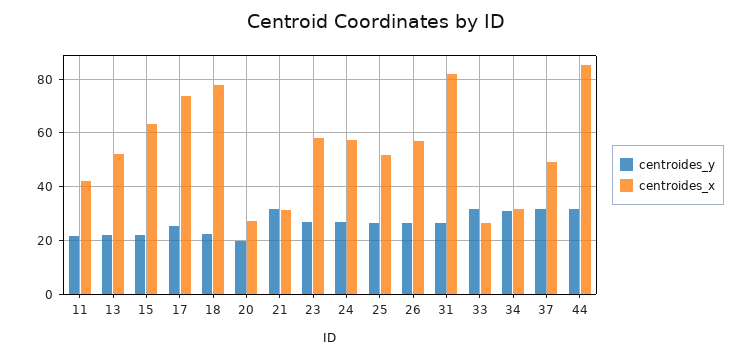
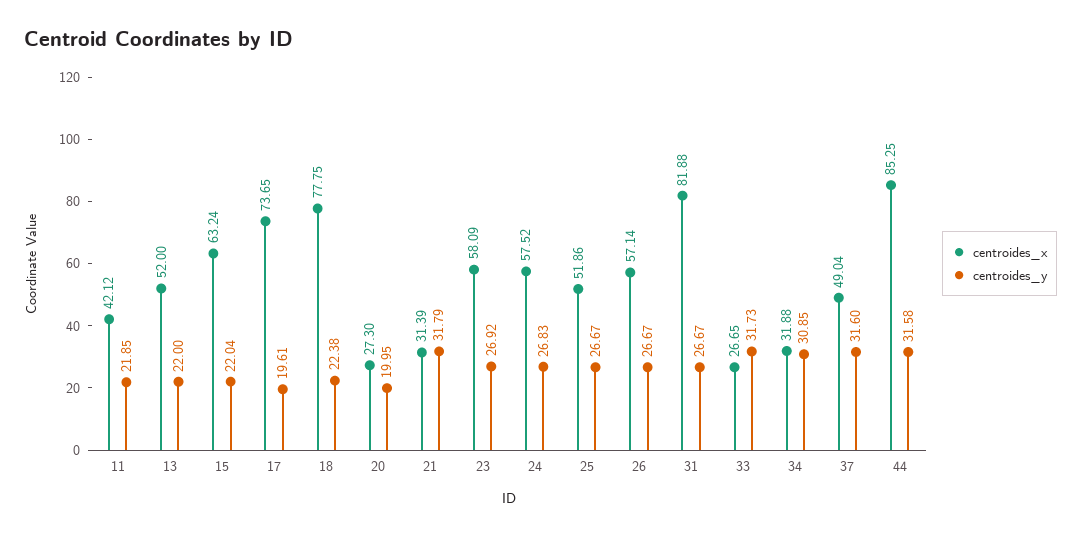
centroides_y, 17: 25 -> 19.61

